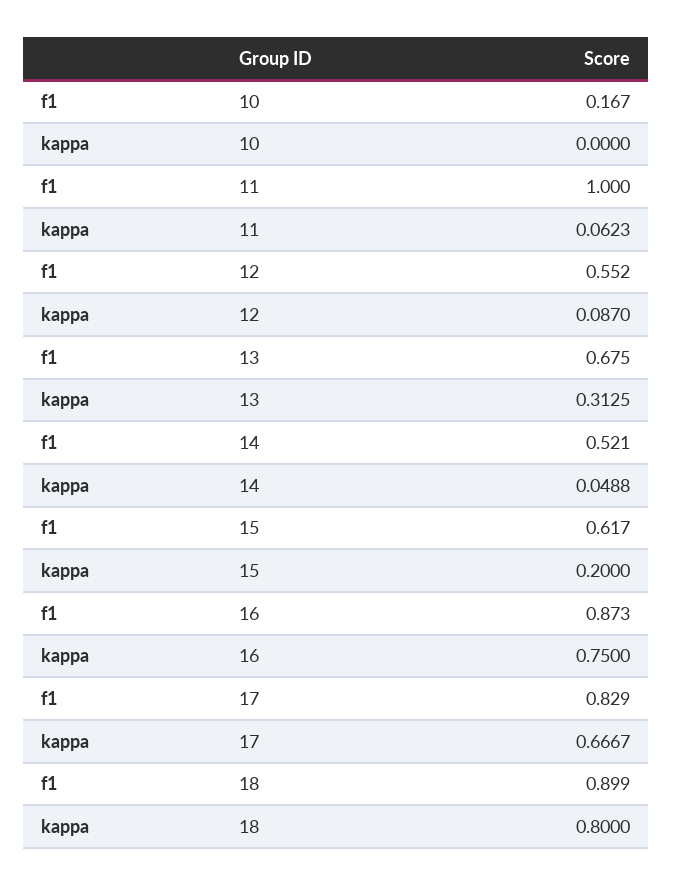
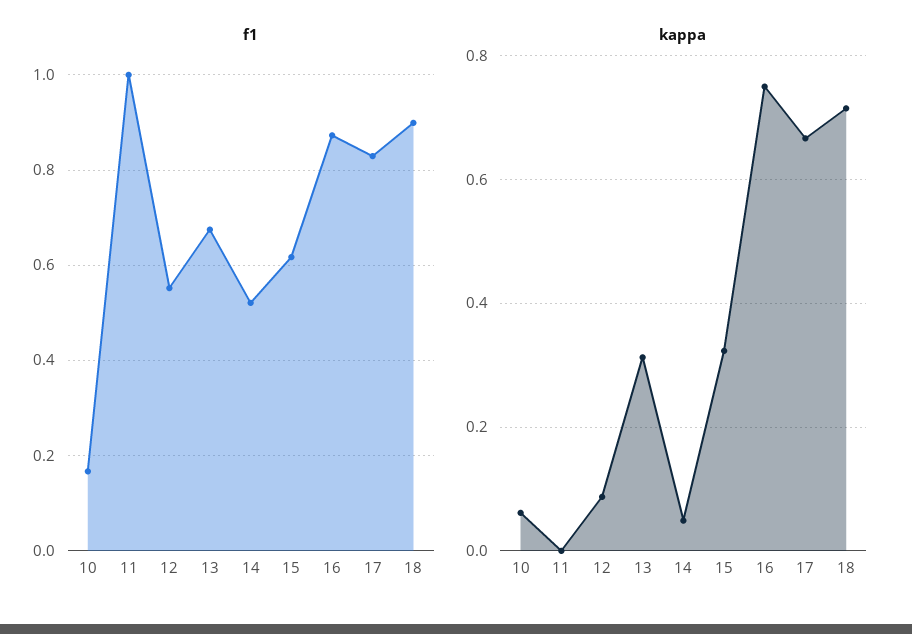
kappa, 10: 0 -> 0.06
kappa, 11: 0.0623 -> 0
kappa, 15: 0.2 -> 0.32
kappa, 18: 0.8 -> 0.72

